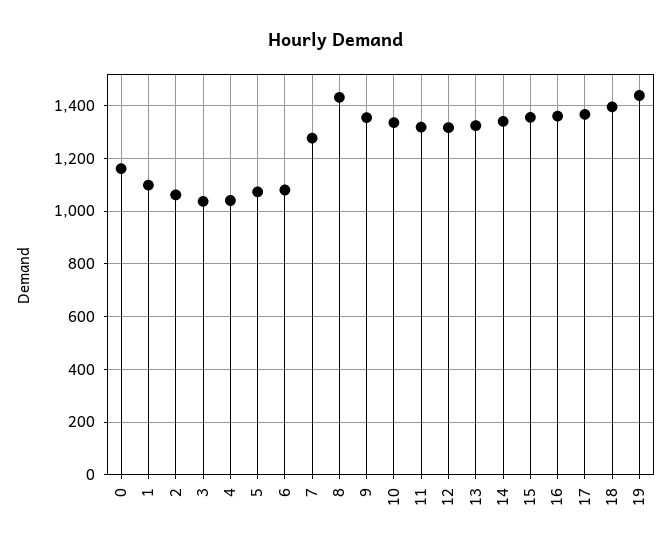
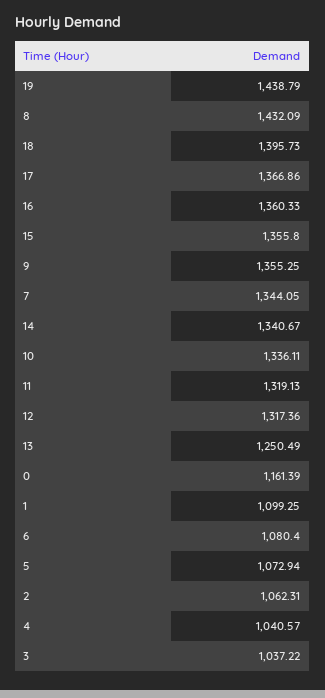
7: 1275 -> 1344.05
13: 1325 -> 1250.49

